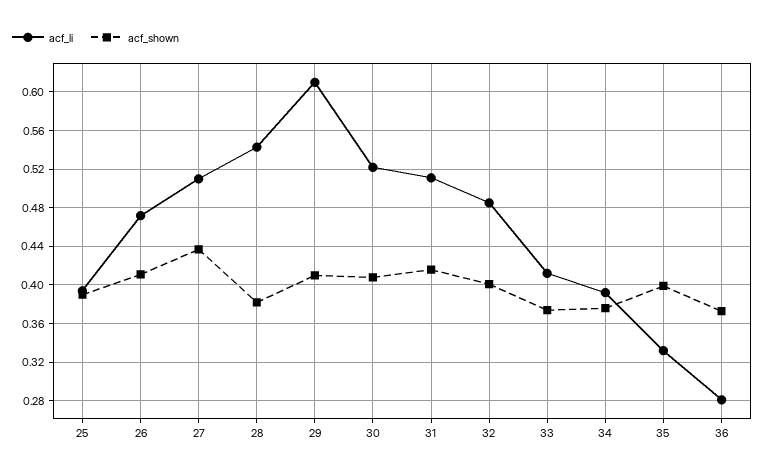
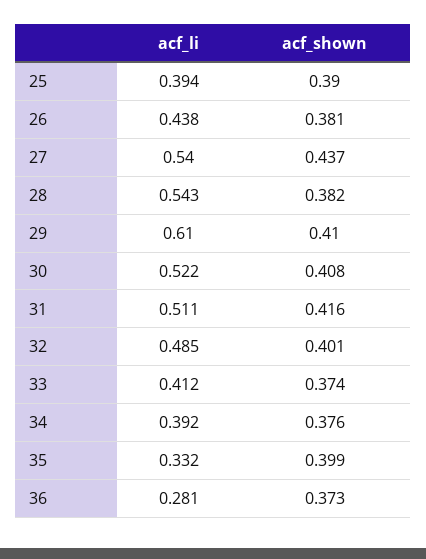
acf_li, 26: 0.47 -> 0.438
acf_shown, 26: 0.41 -> 0.381
acf_li, 27: 0.51 -> 0.54

